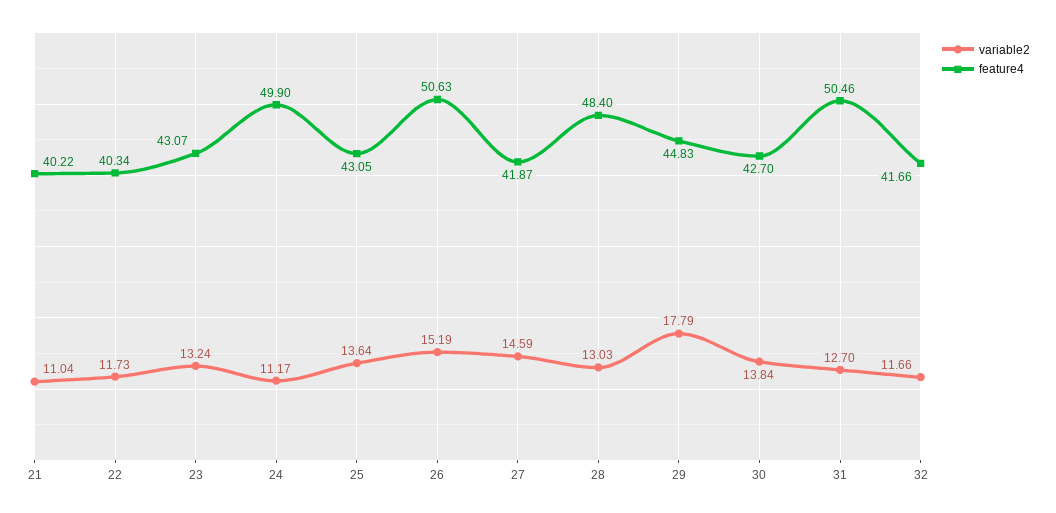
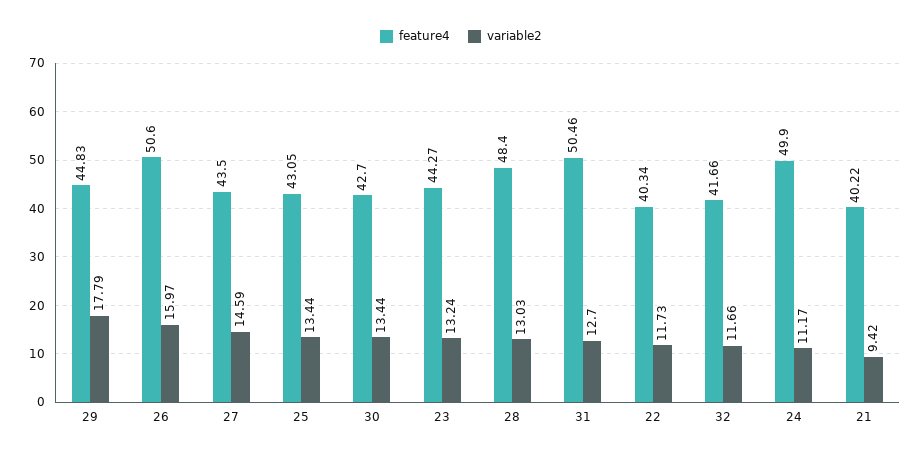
variable2, 21: 11.04 -> 9.42
feature4, 23: 43.07 -> 44.27
variable2, 25: 13.64 -> 13.44
variable2, 26: 15.19 -> 15.97
feature4, 26: 50.63 -> 50.6
feature4, 27: 41.87 -> 43.5
variable2, 30: 13.84 -> 13.44

